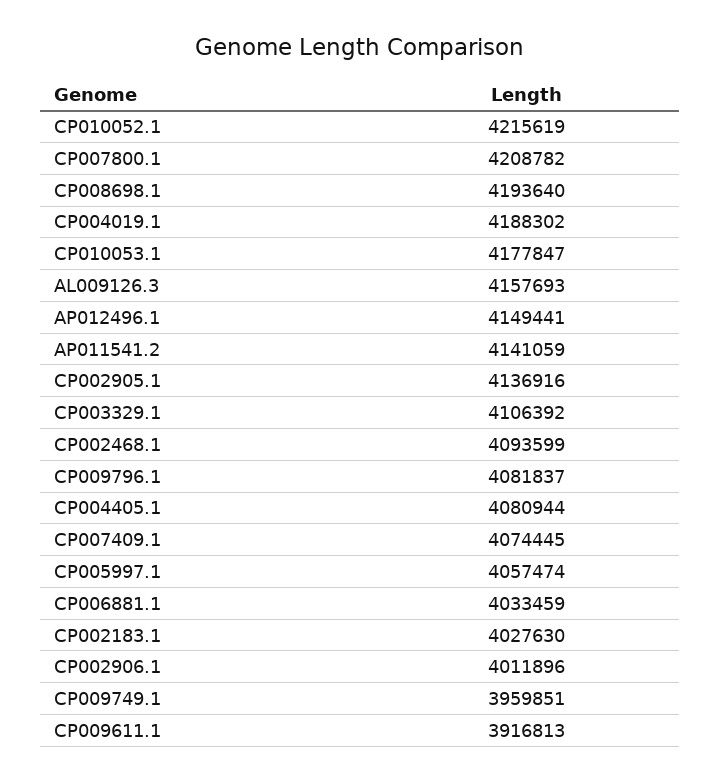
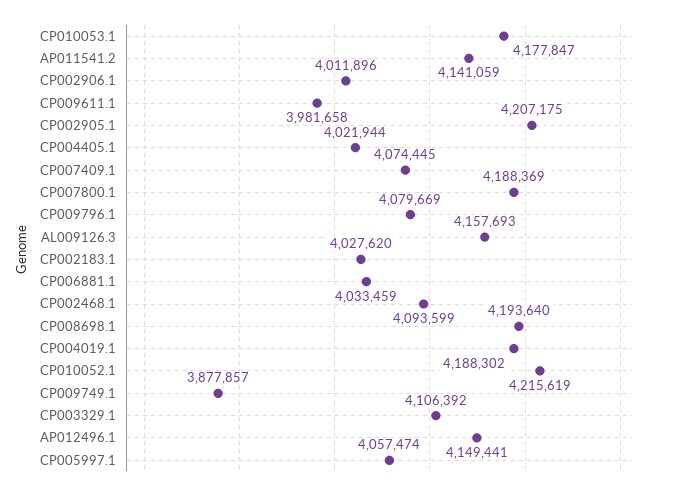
CP007800.1: 4208782 -> 4188369
CP002905.1: 4136916 -> 4207175
CP009796.1: 4081837 -> 4079669
CP004405.1: 4080944 -> 4021944
CP002183.1: 4027630 -> 4027620
CP009749.1: 3959851 -> 3877857
CP009611.1: 3916813 -> 3981658

